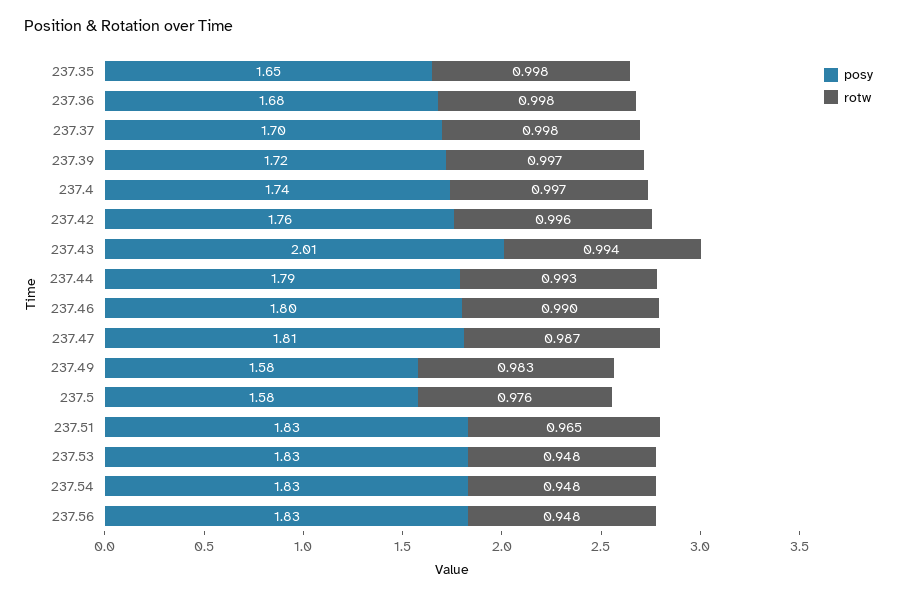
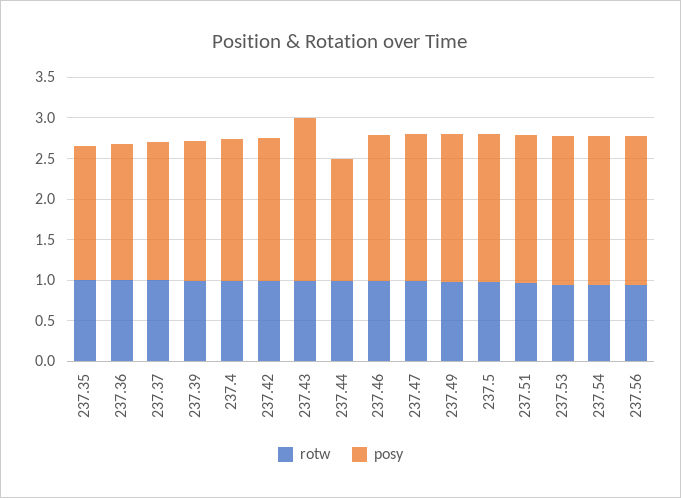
posy, 237.44: 1.79 -> 1.5
posy, 237.49: 1.58 -> 1.8
posy, 237.5: 1.58 -> 1.8

